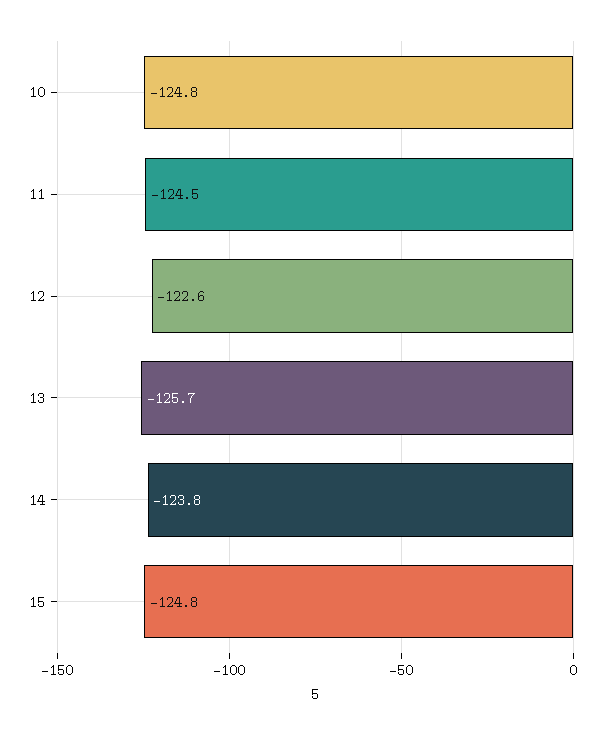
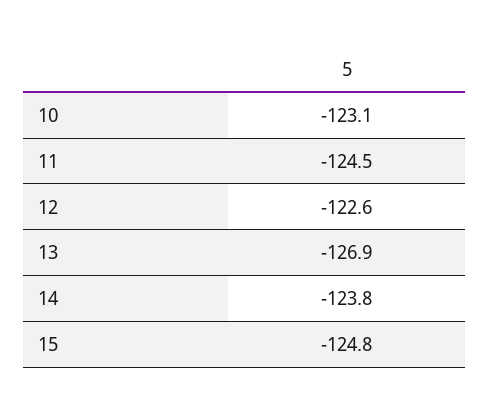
10: -124.8 -> -123.1
13: -125.7 -> -126.9

